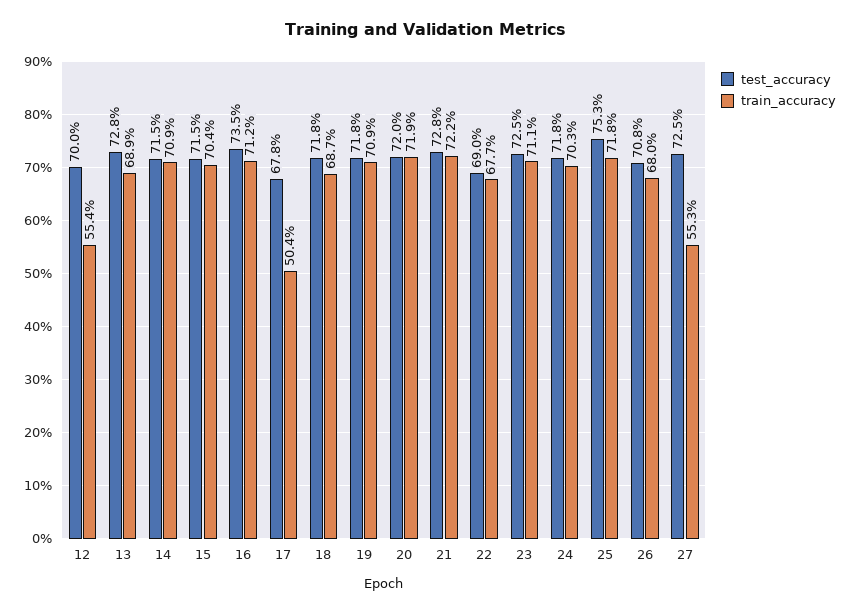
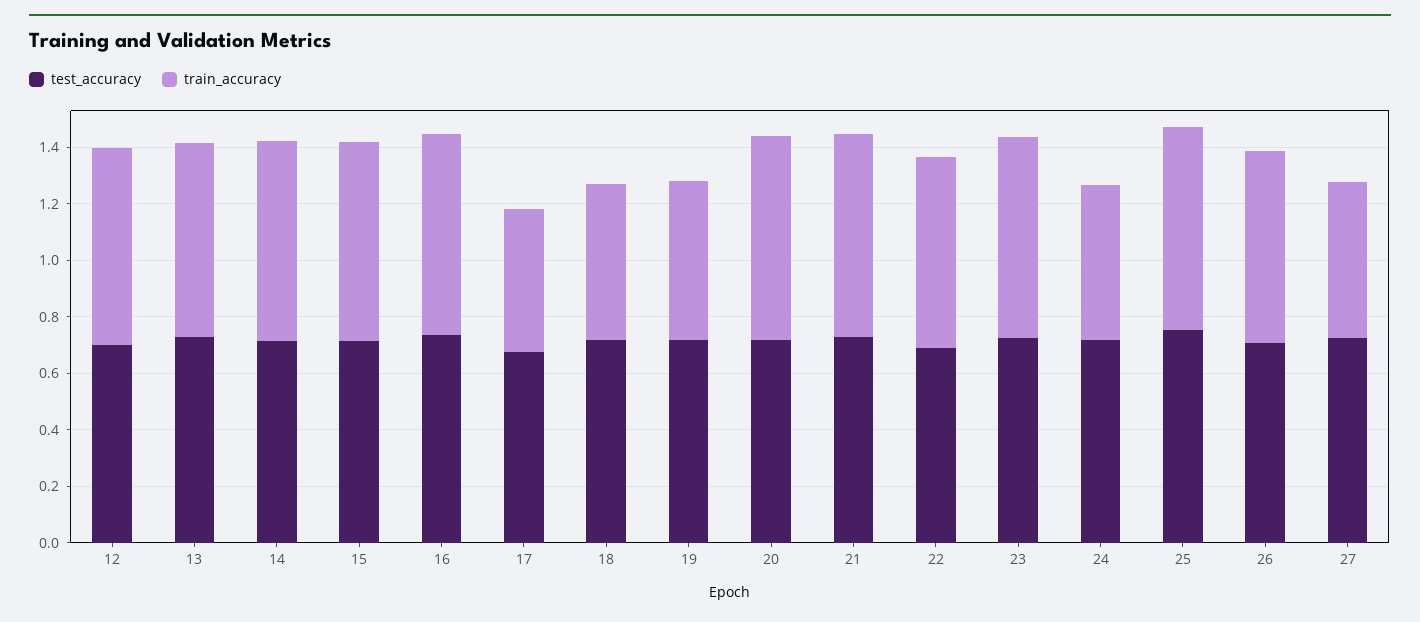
train_accuracy, 12: 0.554 -> 0.7
train_accuracy, 18: 0.687 -> 0.55
train_accuracy, 19: 0.709 -> 0.55
train_accuracy, 24: 0.703 -> 0.55

